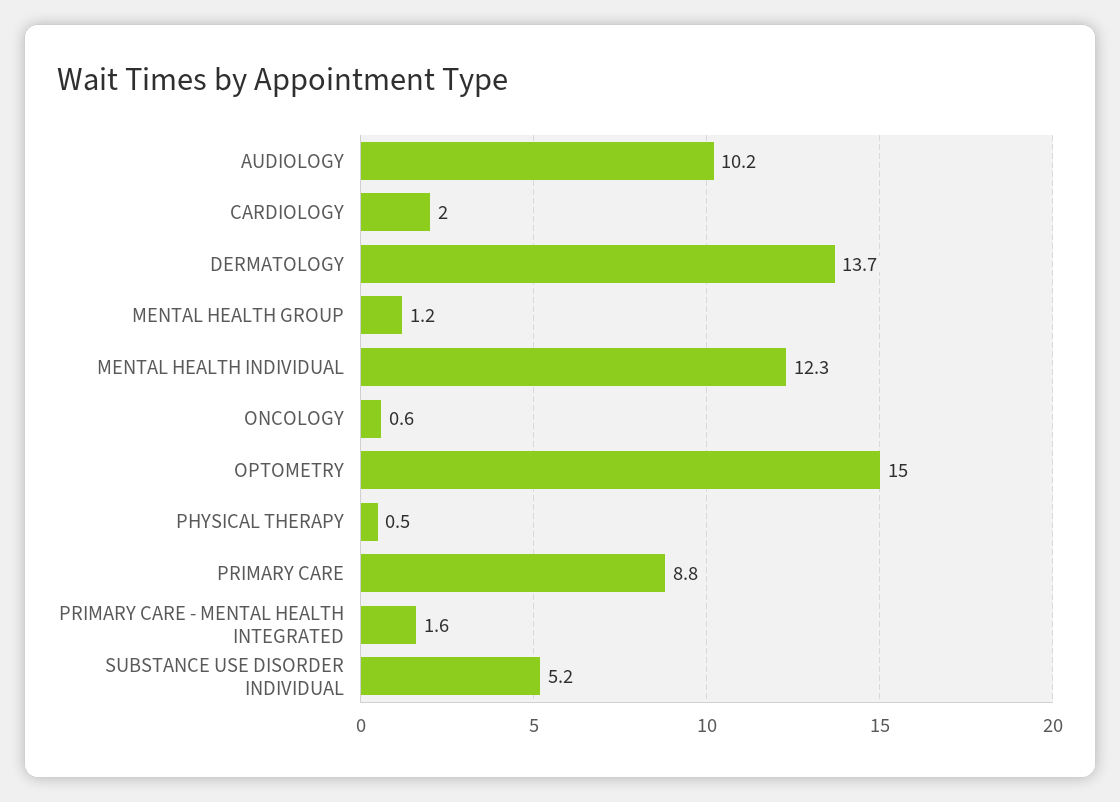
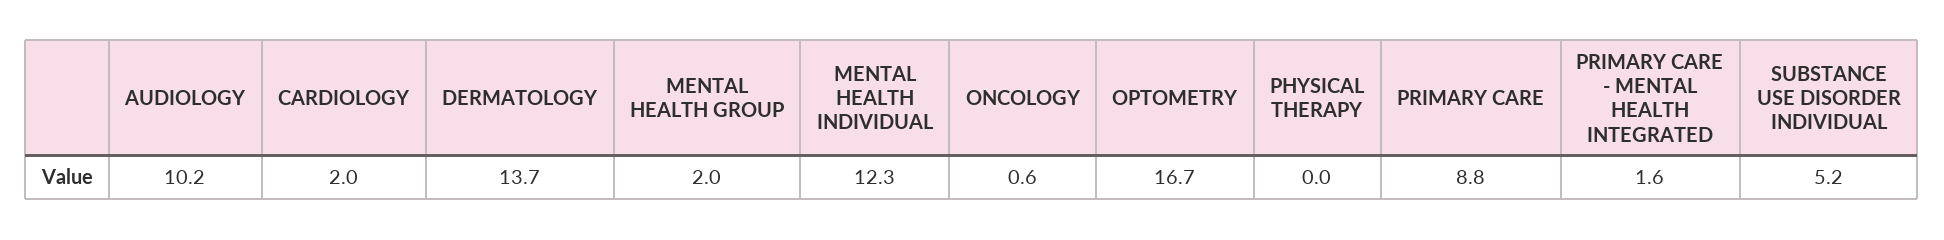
MENTAL HEALTH GROUP: 1.2 -> 2
OPTOMETRY: 15 -> 16.7
PHYSICAL THERAPY: 0.5 -> 0

